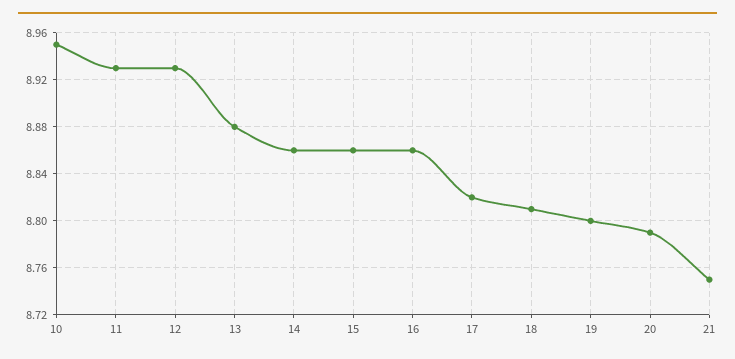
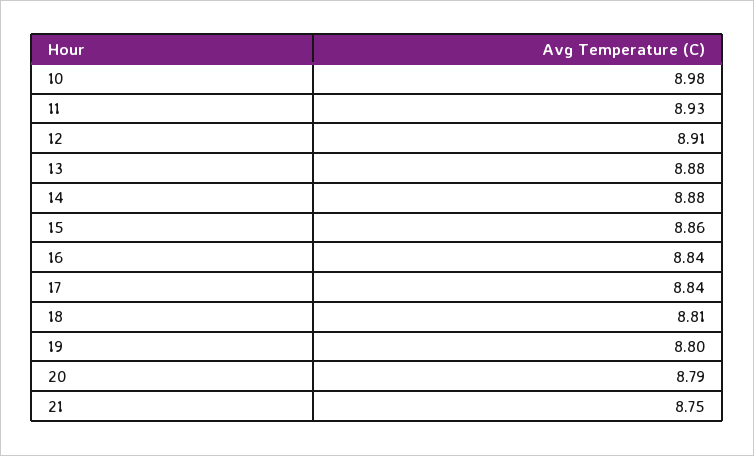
10: 8.95 -> 8.98
12: 8.93 -> 8.91
14: 8.86 -> 8.88
16: 8.86 -> 8.84
17: 8.82 -> 8.84

